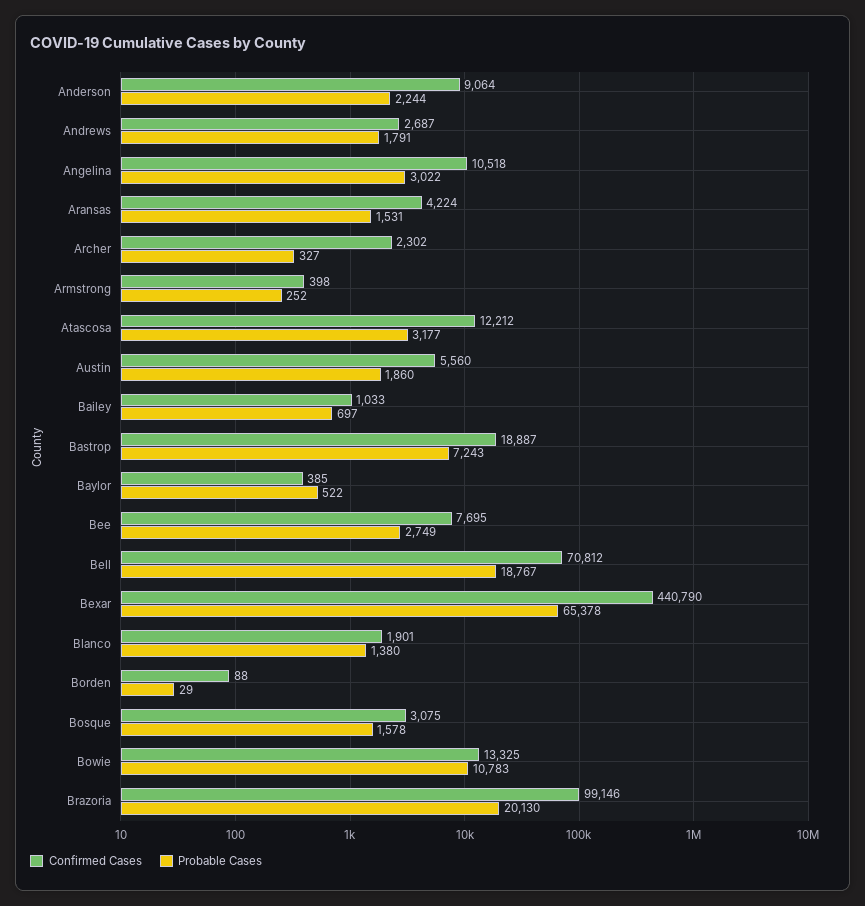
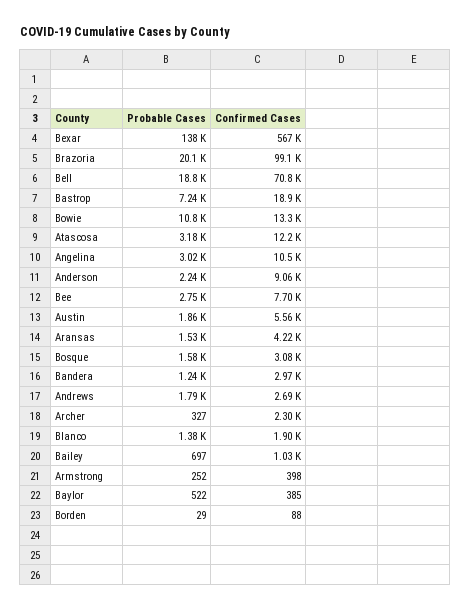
Confirmed Cases, Bexar: 440790 -> 567000
Probable Cases, Bexar: 65378 -> 138000
Probable Cases, Bandera: none -> 1240
Confirmed Cases, Bandera: none -> 2970

